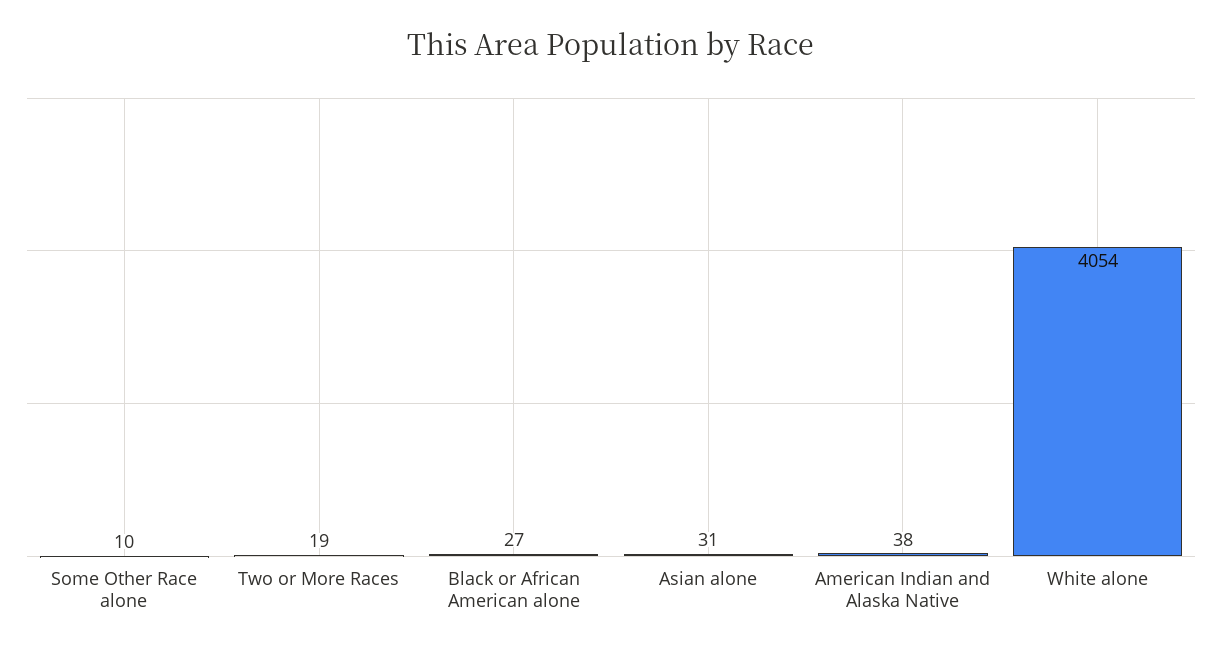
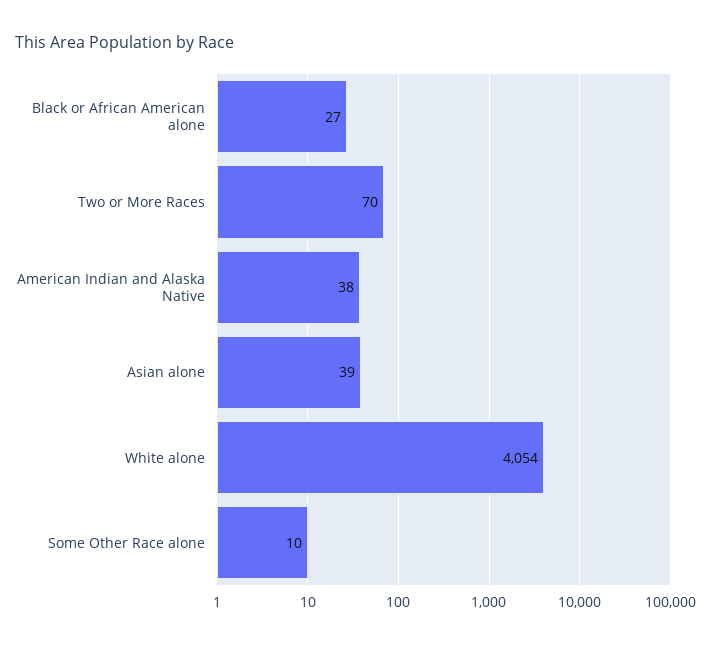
Two or More Races: 19 -> 70
Asian alone: 31 -> 39

